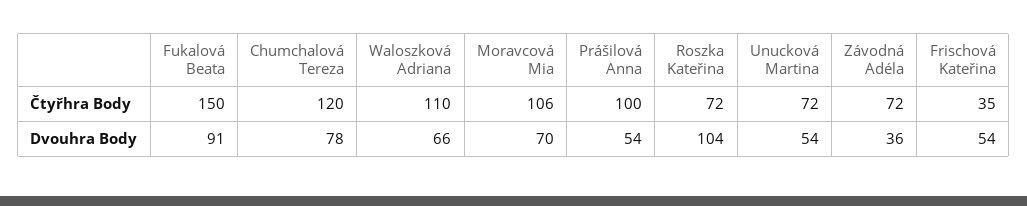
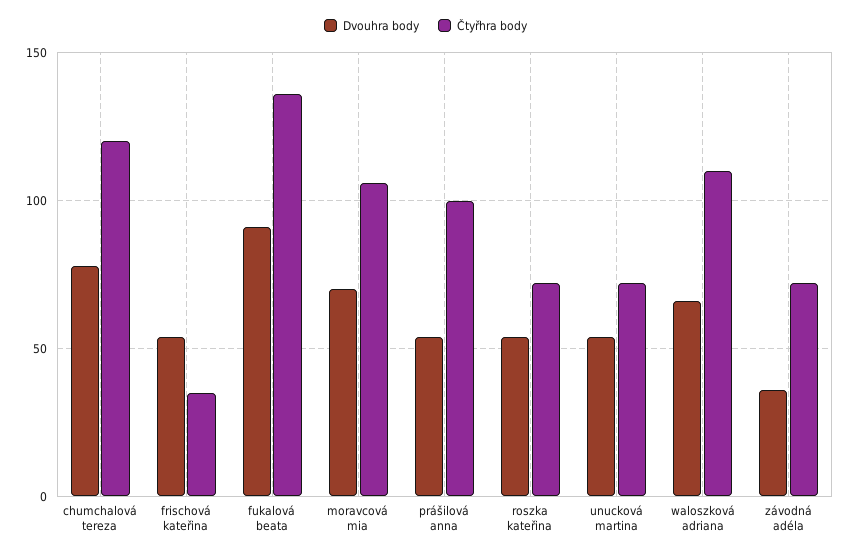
Čtyřhra Body, Fukalová Beata: 150 -> 135
Dvouhra Body, Roszka Kateřina: 104 -> 55

